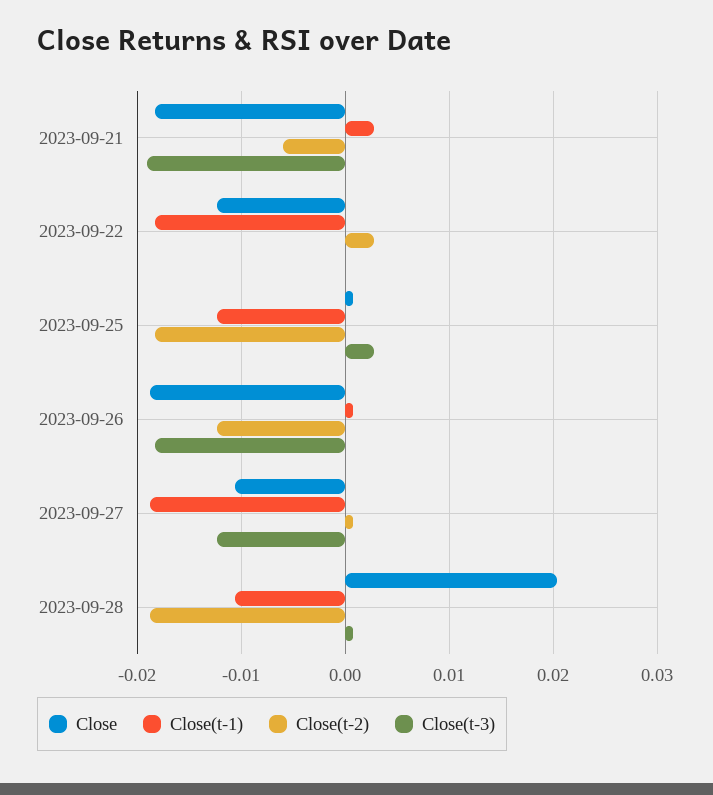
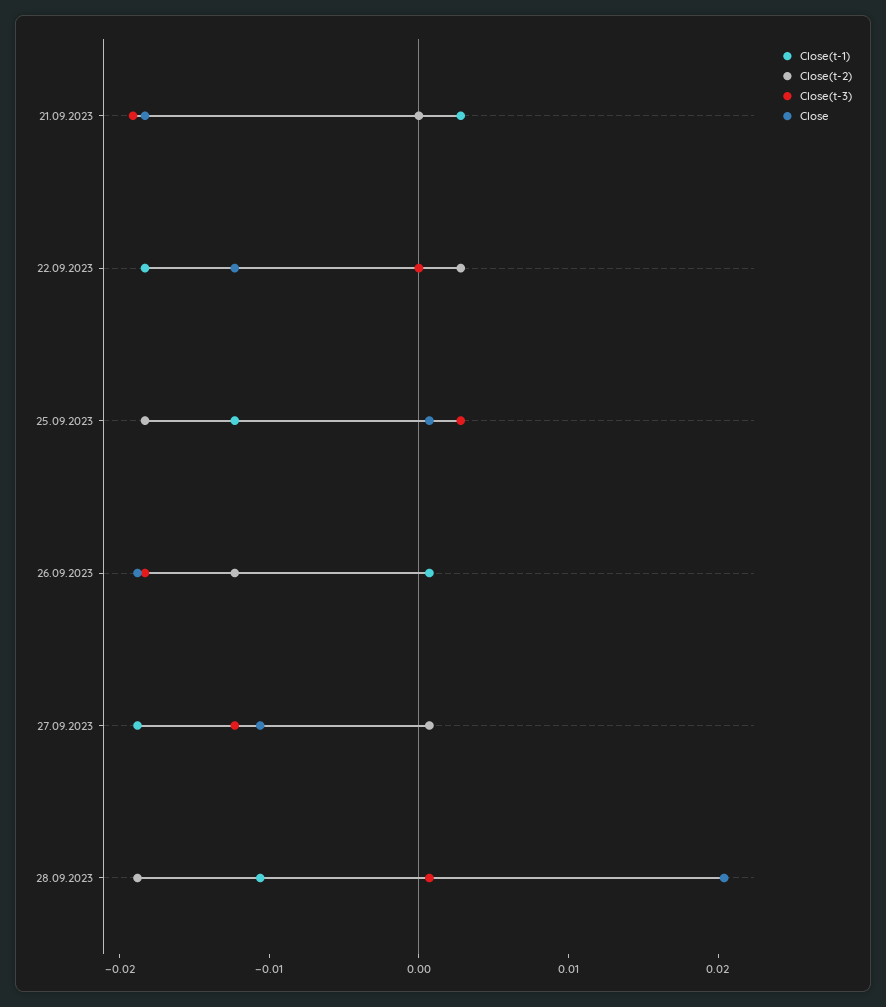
Close(t-2), 2023-09-21: -0.006 -> 0

